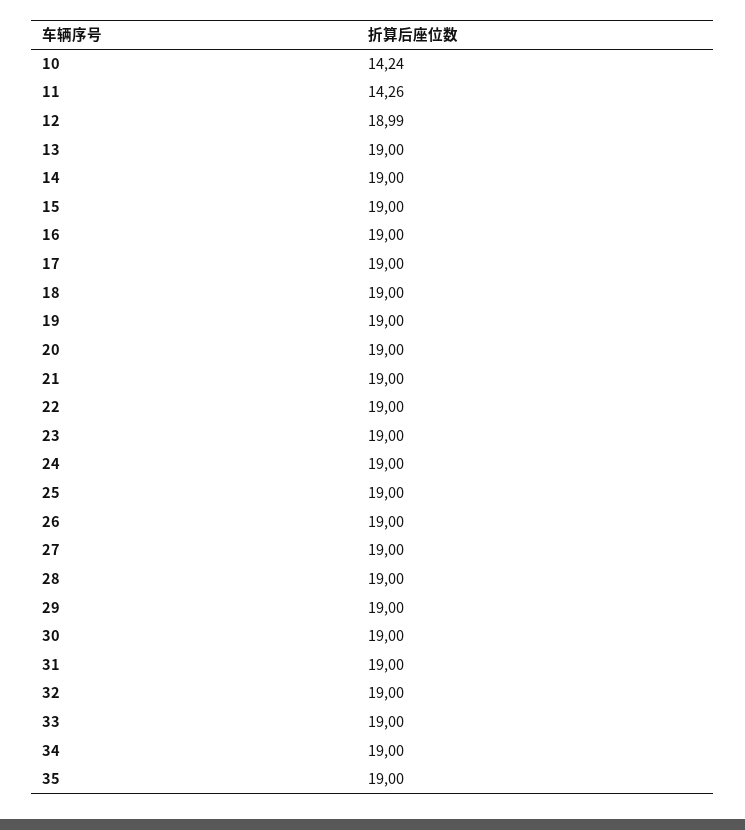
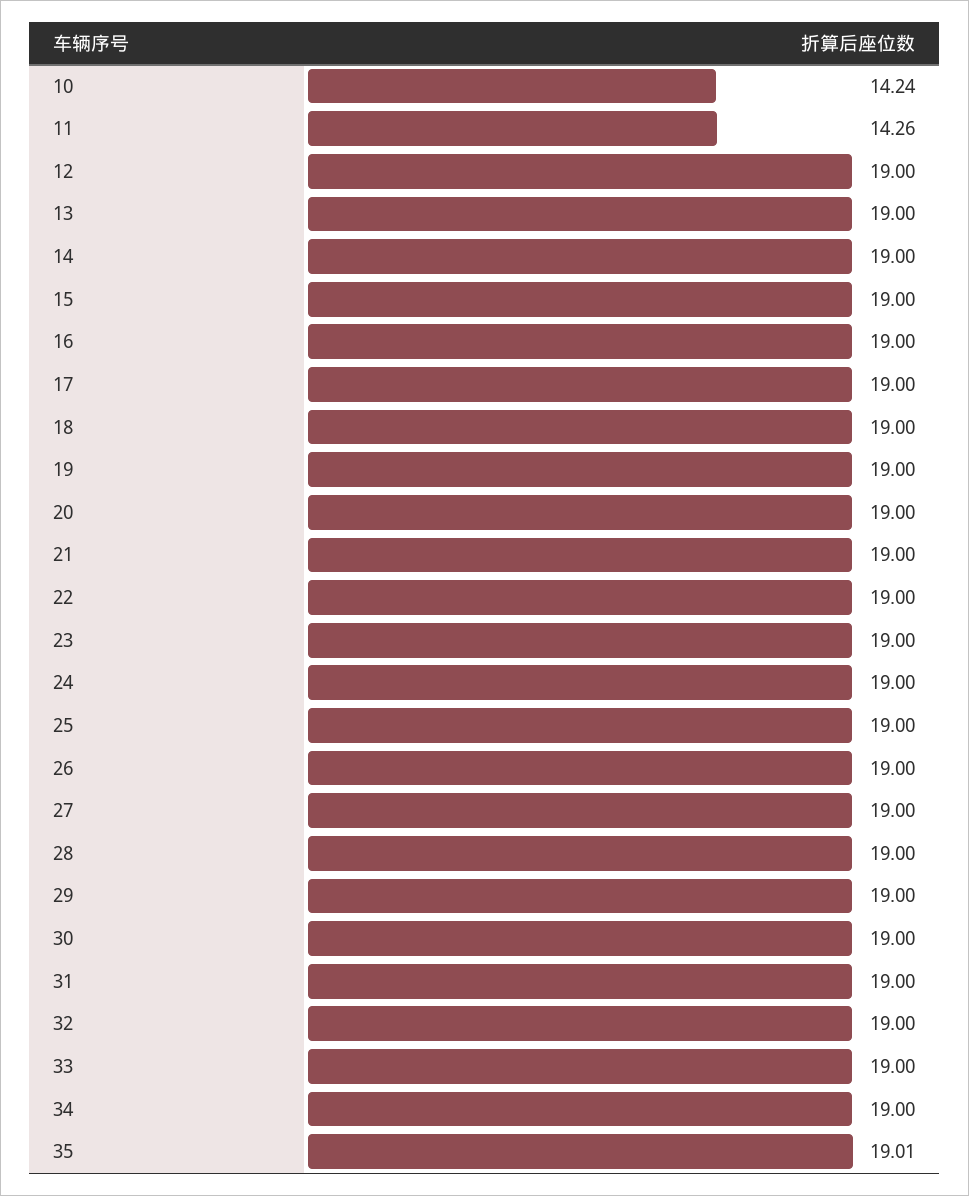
12: 18.99 -> 19
35: 19 -> 19.01

